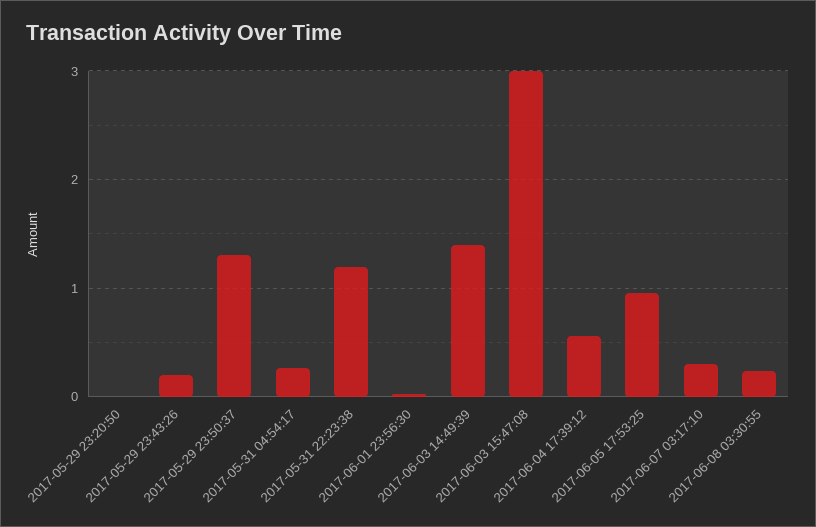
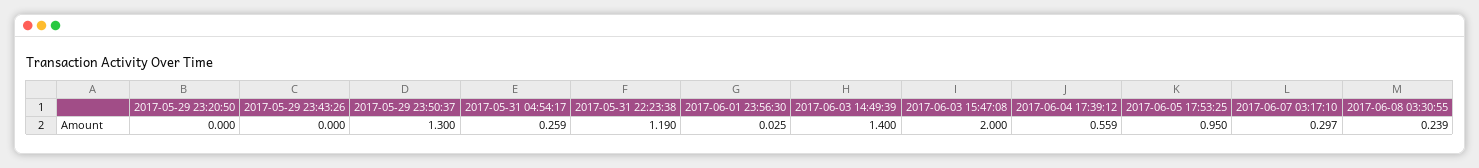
2017-05-29 23:43:26: 0.2 -> 0
2017-06-03 15:47:08: 3 -> 2

